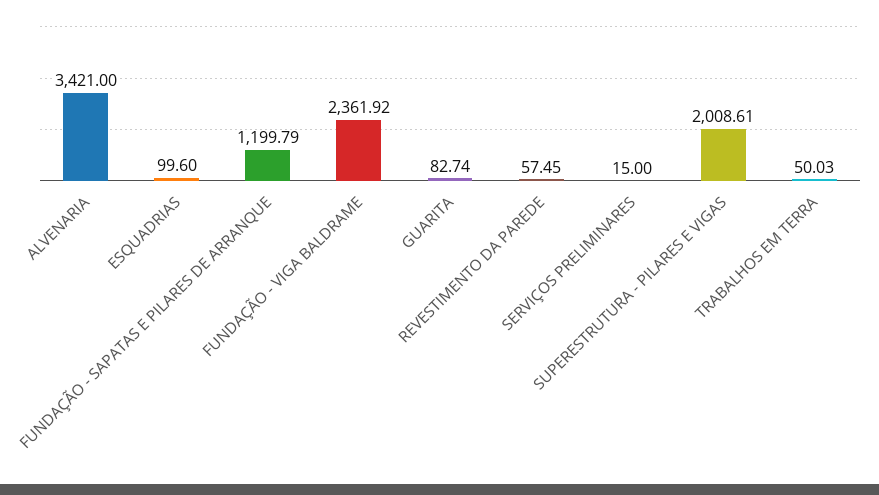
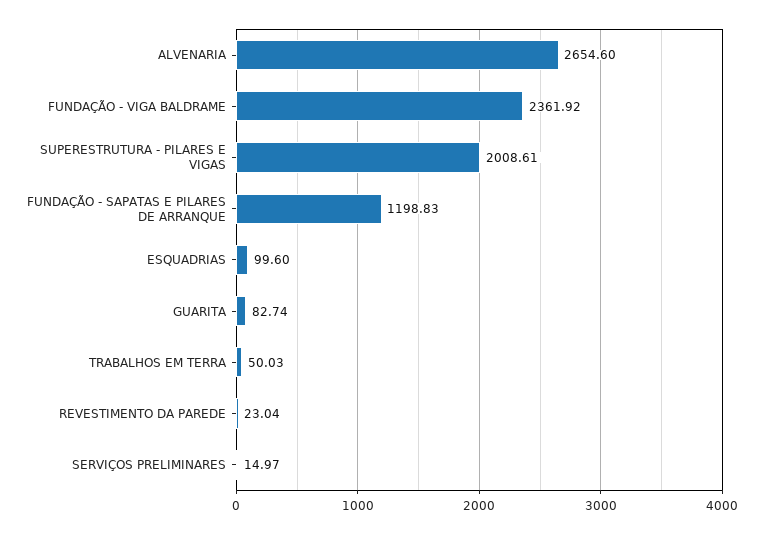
ALVENARIA: 3421 -> 2654.6
FUNDAÇÃO - SAPATAS E PILARES DE ARRANQUE: 1199.79 -> 1198.83
REVESTIMENTO DA PAREDE: 57.45 -> 23.04
SERVIÇOS PRELIMINARES: 15 -> 14.97

